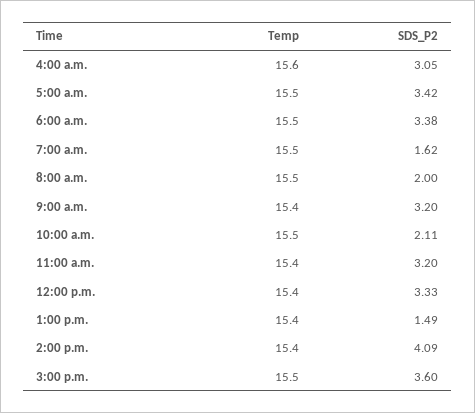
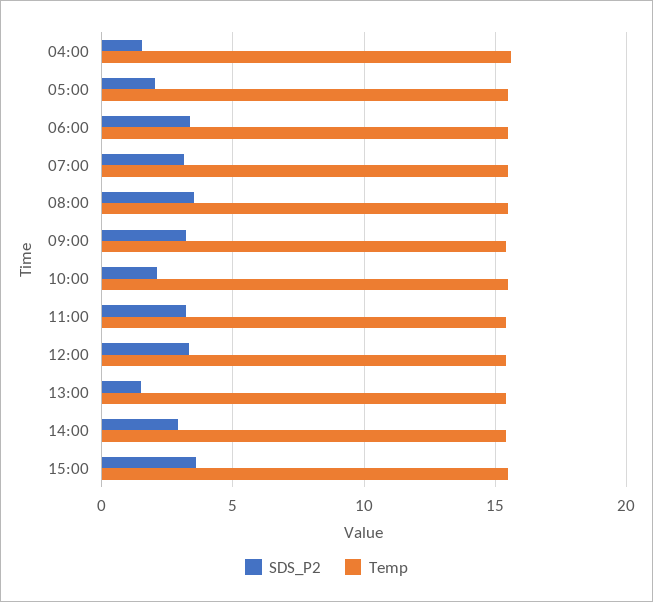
SDS_P2, 4:00 a.m.: 3.05 -> 1.5
SDS_P2, 5:00 a.m.: 3.42 -> 2
SDS_P2, 7:00 a.m.: 1.62 -> 3
SDS_P2, 8:00 a.m.: 2 -> 3.5
SDS_P2, 2:00 p.m.: 4.09 -> 3

